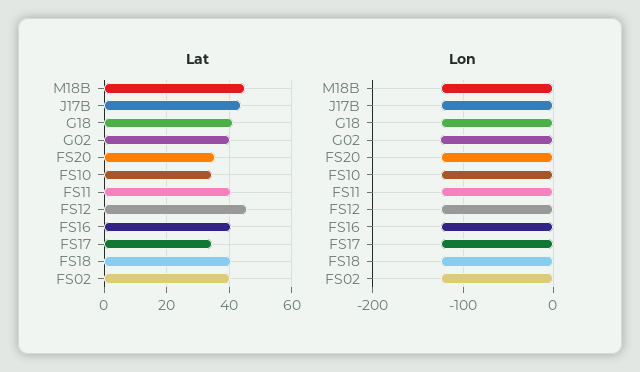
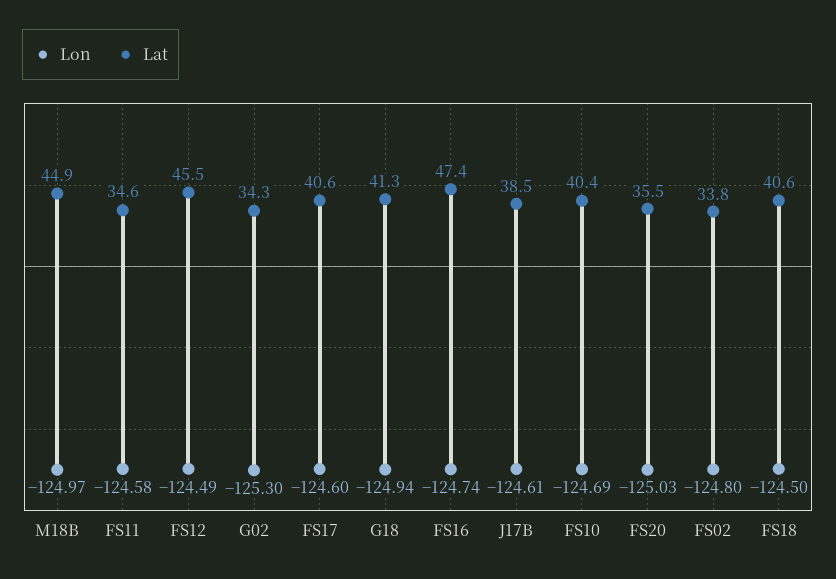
Lat, J17B: 44 -> 38.5
Lat, G02: 40 -> 34.3
Lat, FS10: 34 -> 40.4
Lat, FS11: 40 -> 34.6
Lat, FS16: 40 -> 47.4
Lat, FS17: 34 -> 40.6
Lat, FS02: 40 -> 33.8

